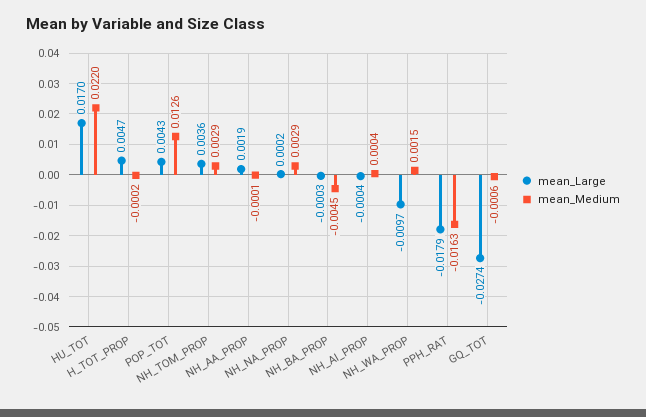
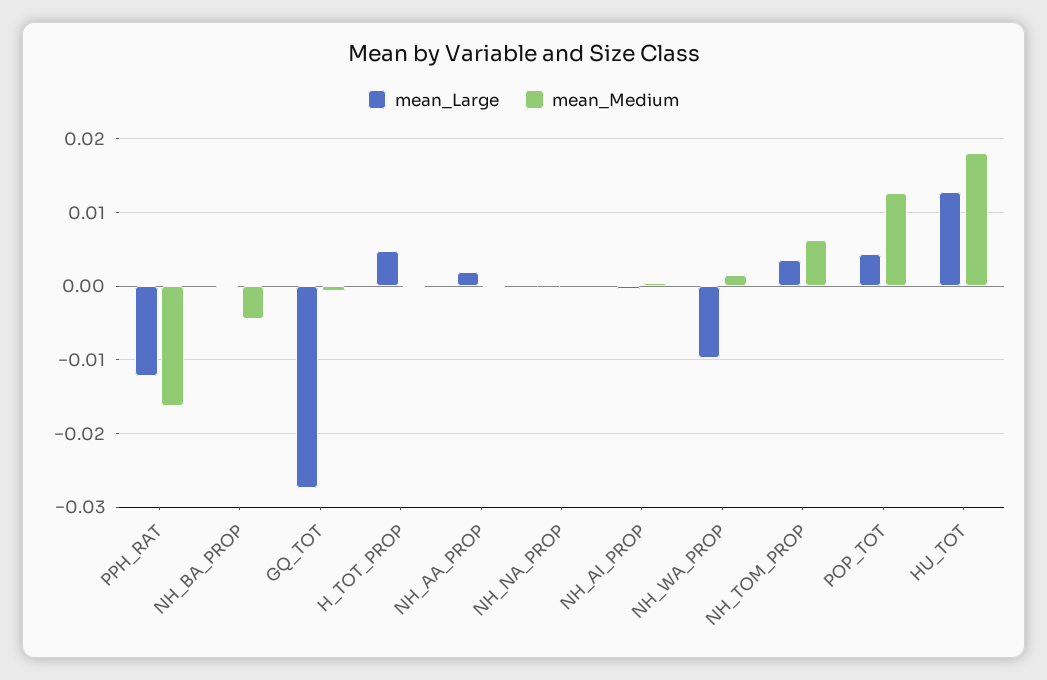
mean_Large, HU_TOT: 0.017 -> 0.013
mean_Medium, HU_TOT: 0.022 -> 0.018
mean_Medium, NH_TOM_PROP: 0.0029 -> 0.006
mean_Medium, NH_NA_PROP: 0.0029 -> 0
mean_Large, PPH_RAT: -0.0179 -> -0.012

